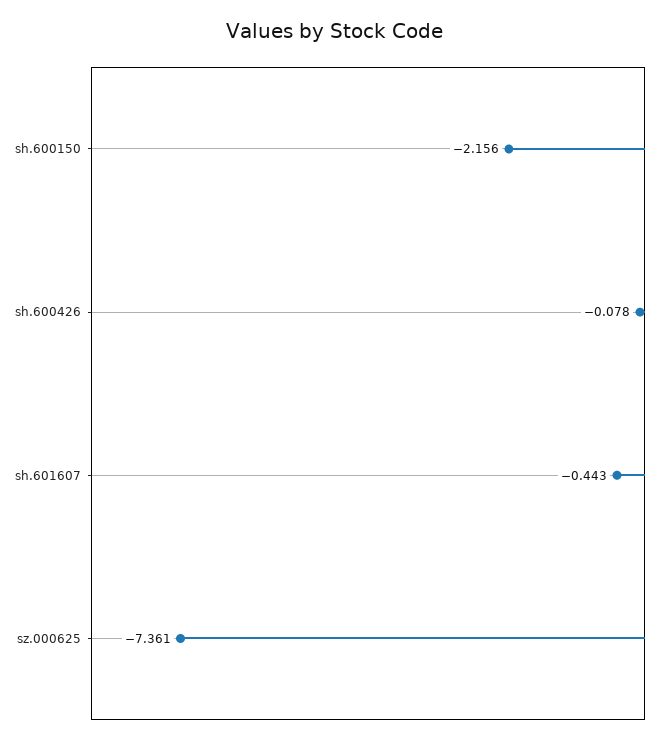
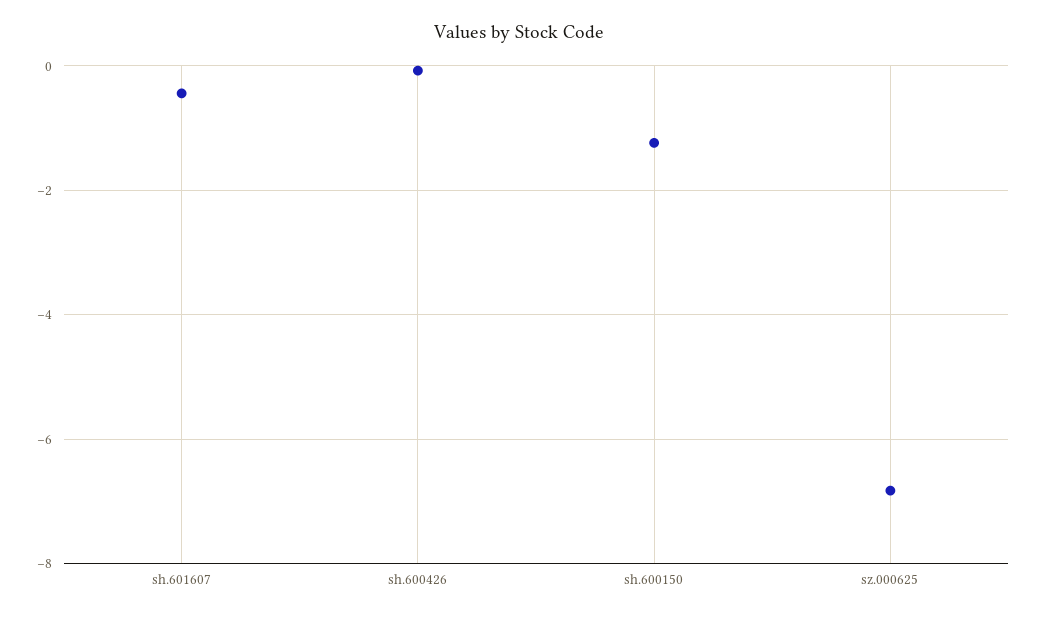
sh.600150: -2.156 -> -1.2
sz.000625: -7.361 -> -6.8

